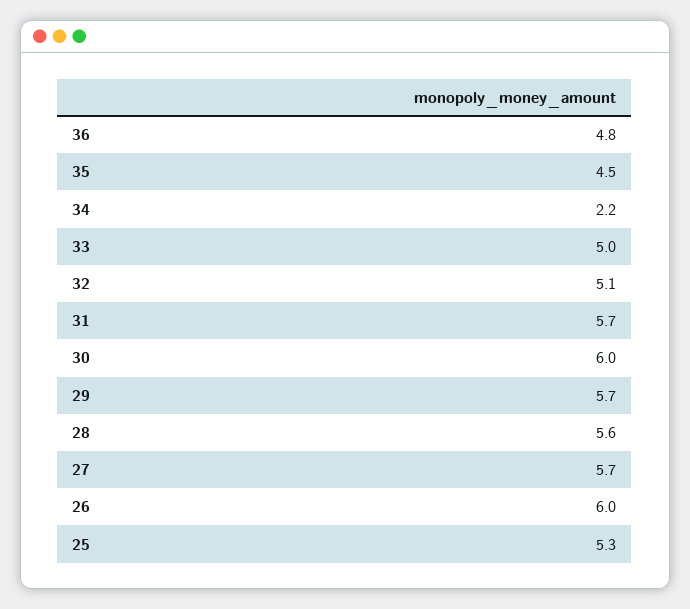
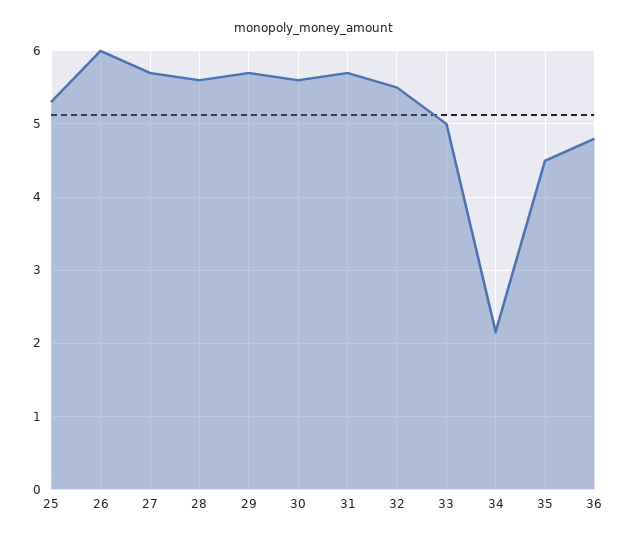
32: 5.1 -> 5.5
30: 6 -> 5.6

